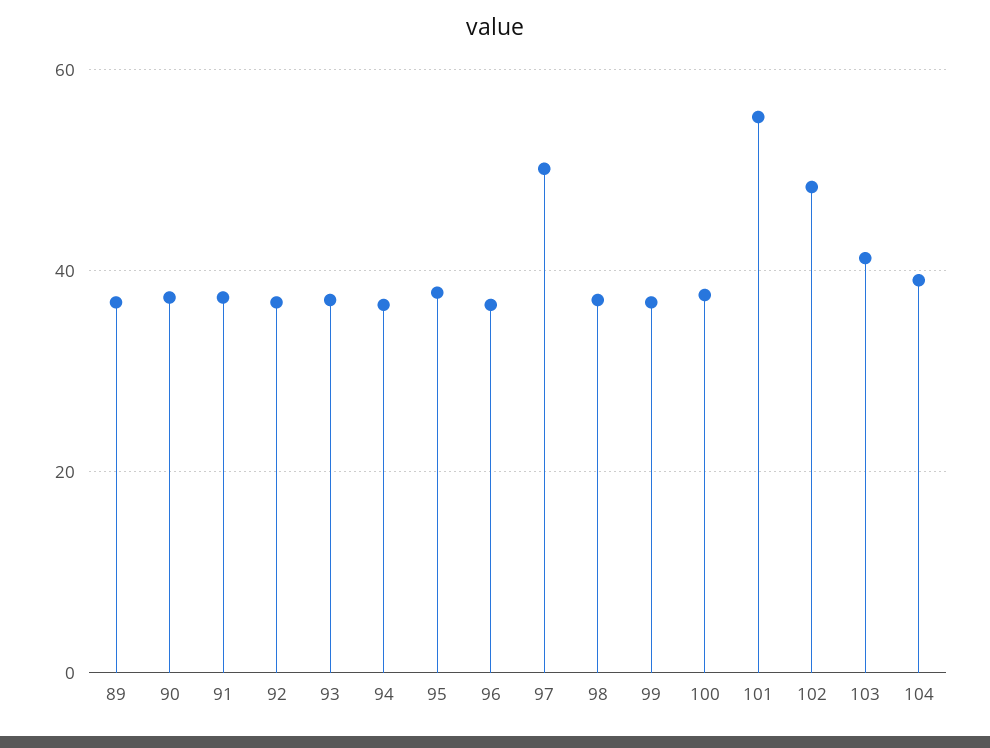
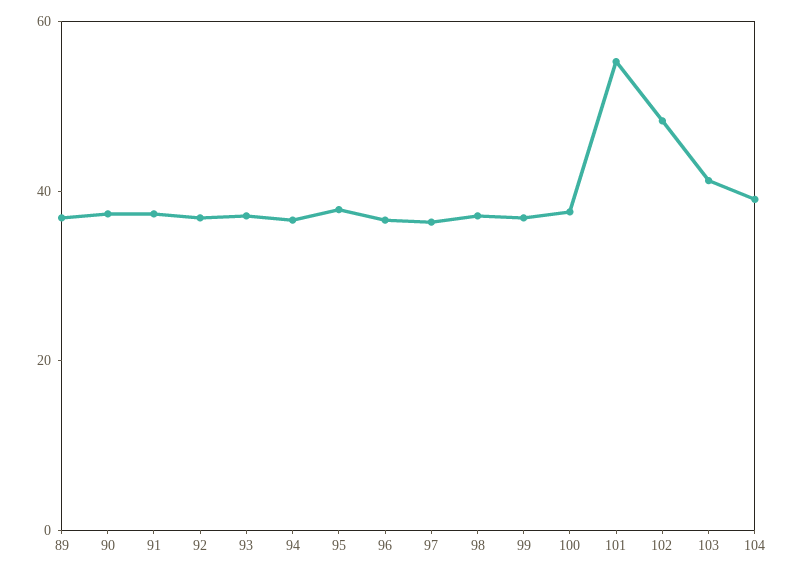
97: 50 -> 35

